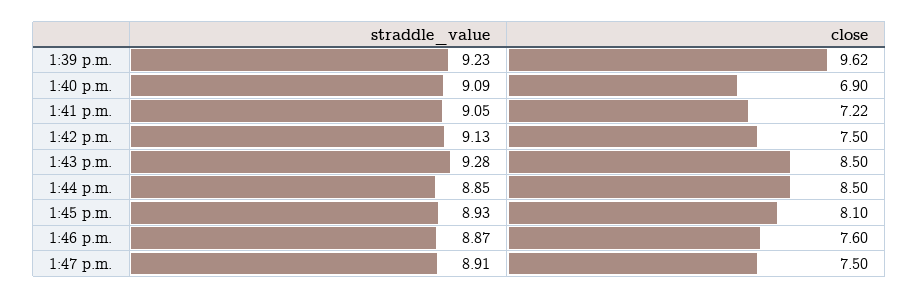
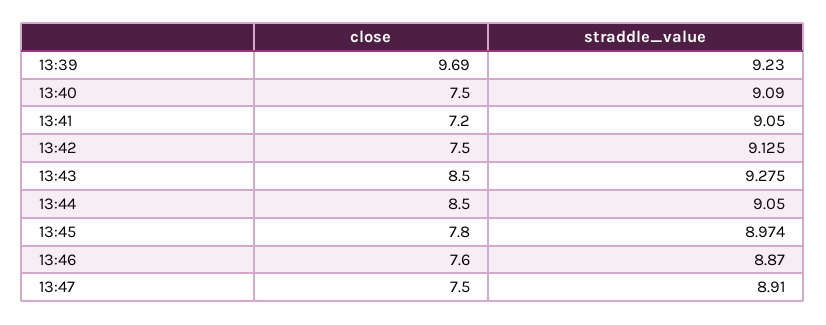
close, 1:39 p.m.: 9.62 -> 9.69
close, 1:40 p.m.: 6.9 -> 7.5
close, 1:41 p.m.: 7.22 -> 7.2
straddle_value, 1:44 p.m.: 8.85 -> 9.05
straddle_value, 1:45 p.m.: 8.93 -> 8.974
close, 1:45 p.m.: 8.1 -> 7.8

